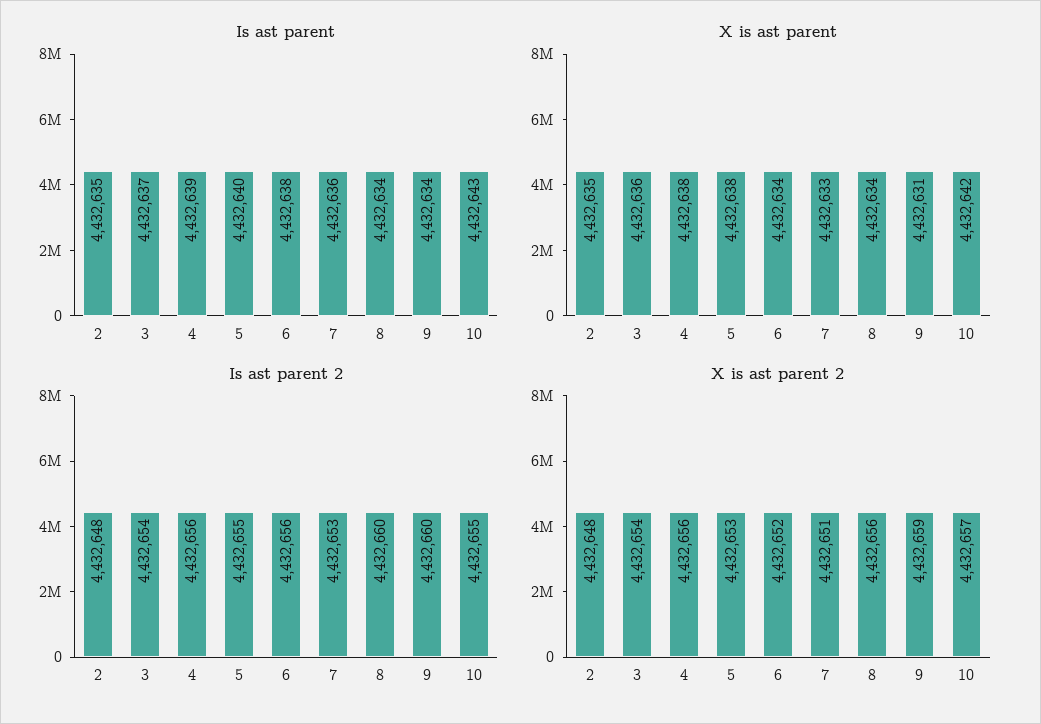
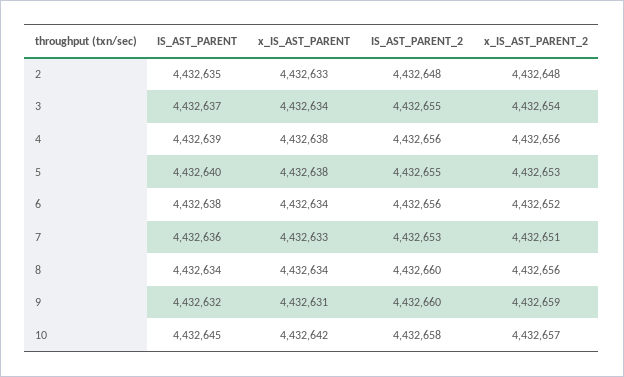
Is ast parent, 9: 4432634 -> 4432632
Is ast parent, 10: 4432643 -> 4432645
X is ast parent, 2: 4432635 -> 4432633
X is ast parent, 3: 4432636 -> 4432634
Is ast parent 2, 3: 4432654 -> 4432655
Is ast parent 2, 10: 4432655 -> 4432658

